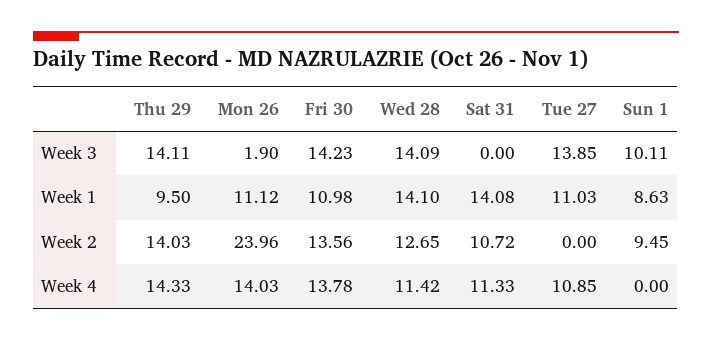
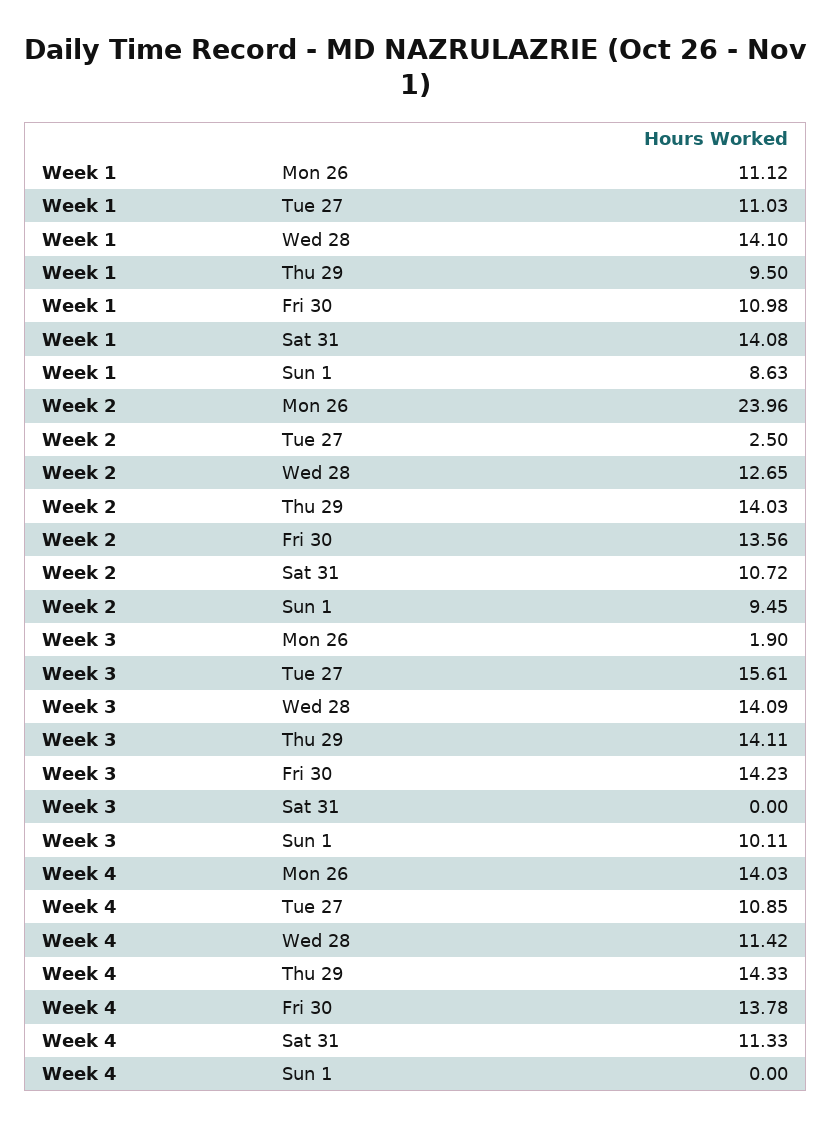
Tue 27, Week 3: 13.85 -> 15.61
Tue 27, Week 2: 0 -> 2.5

